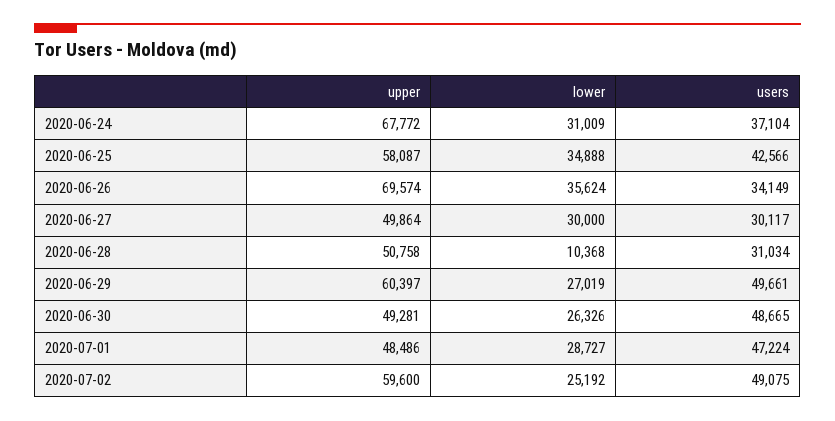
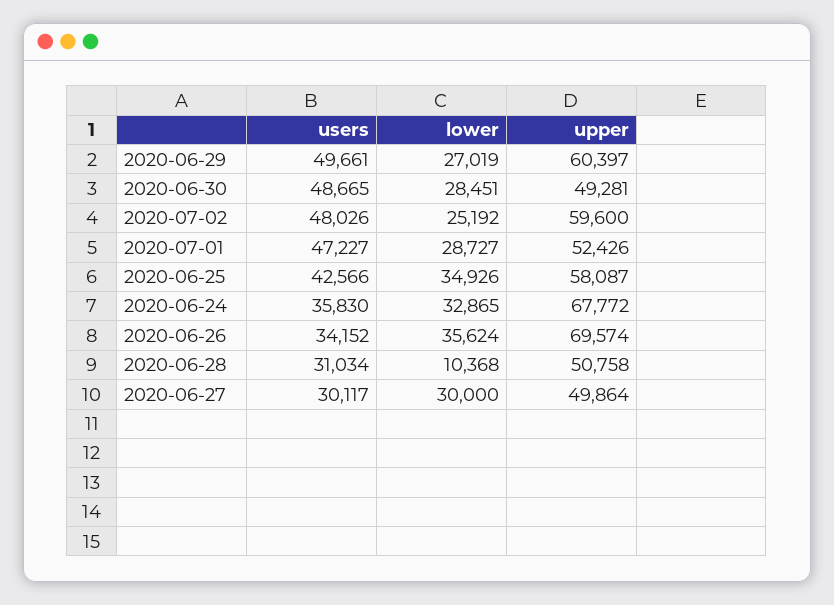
lower, 2020-06-24: 31009 -> 32865
users, 2020-06-24: 37104 -> 35830
lower, 2020-06-25: 34888 -> 34926
users, 2020-06-26: 34149 -> 34152
lower, 2020-06-30: 26326 -> 28451
upper, 2020-07-01: 48486 -> 52426
users, 2020-07-01: 47224 -> 47227
users, 2020-07-02: 49075 -> 48026

